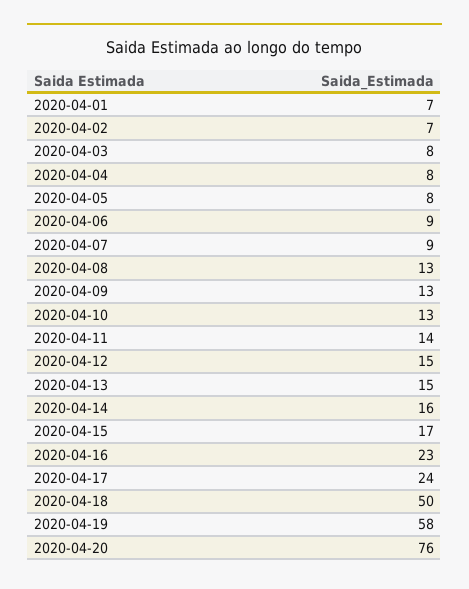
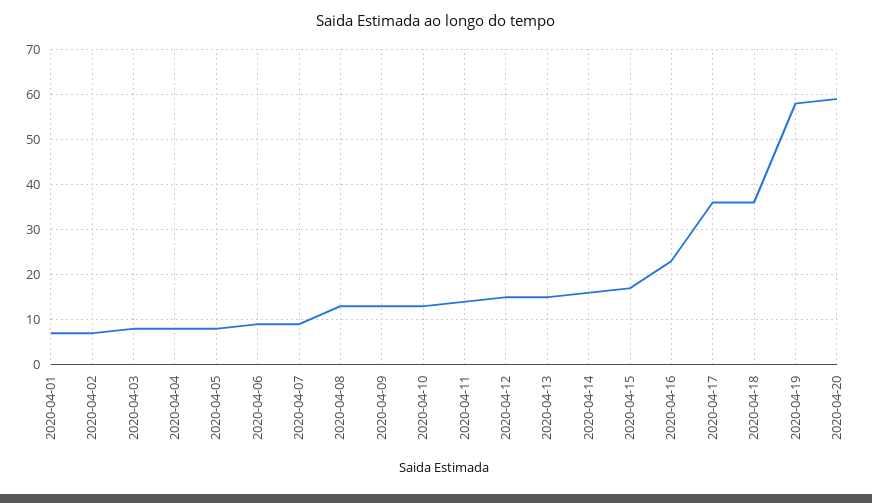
2020-04-17: 24 -> 35
2020-04-18: 50 -> 35
2020-04-20: 76 -> 60

